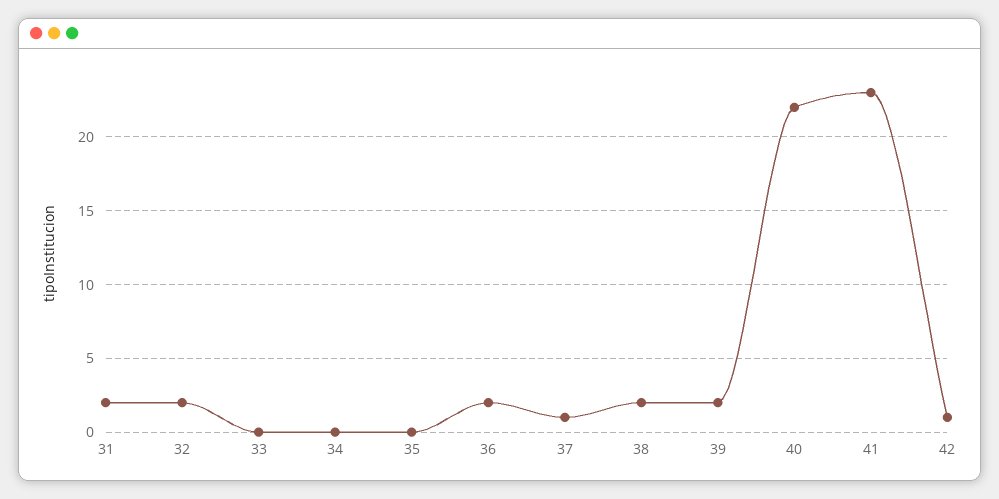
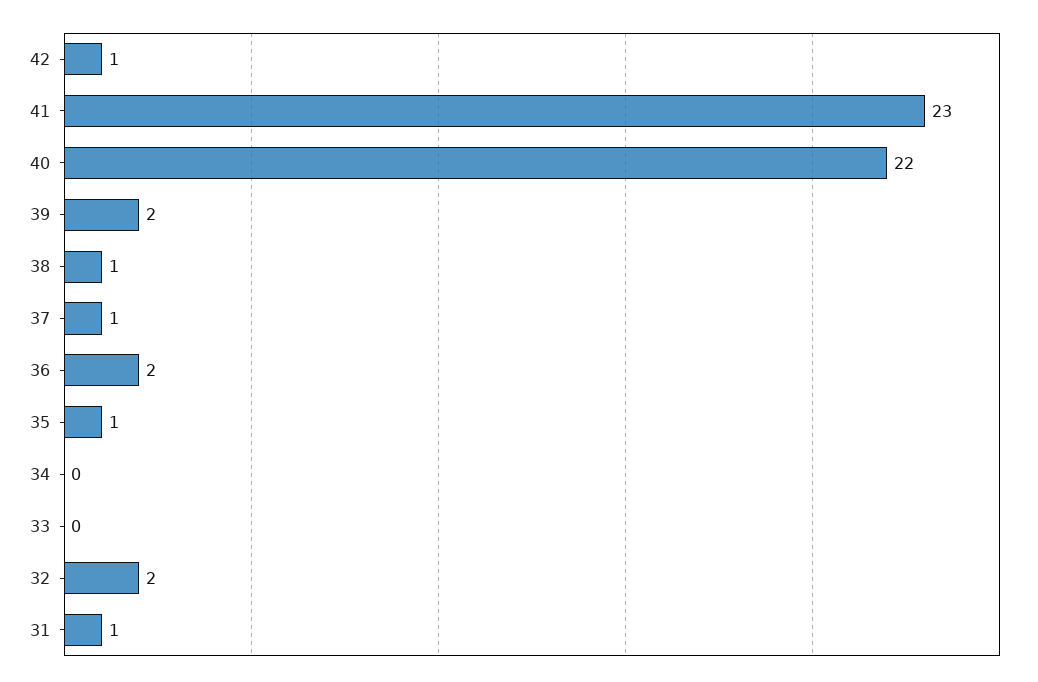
31: 2 -> 1
35: 0 -> 1
38: 2 -> 1

